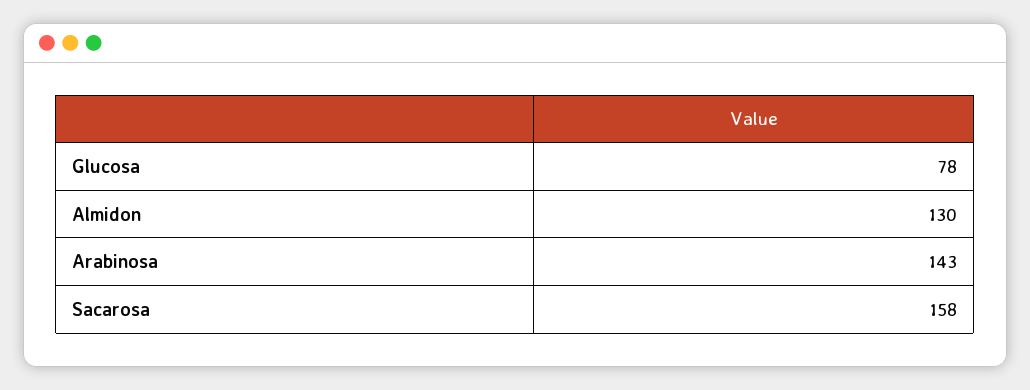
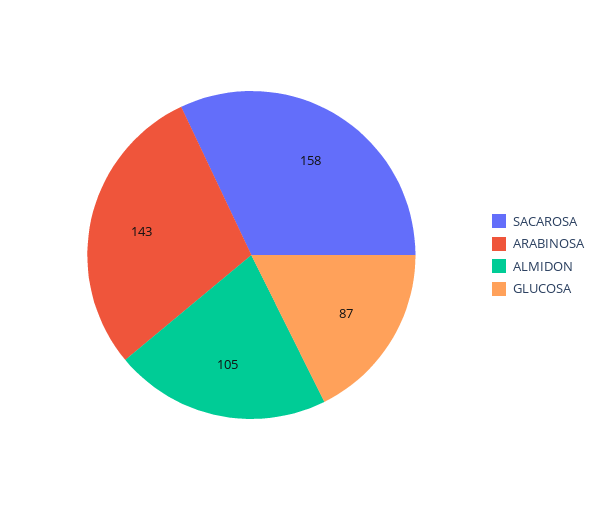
Glucosa: 78 -> 87
Almidon: 130 -> 105

